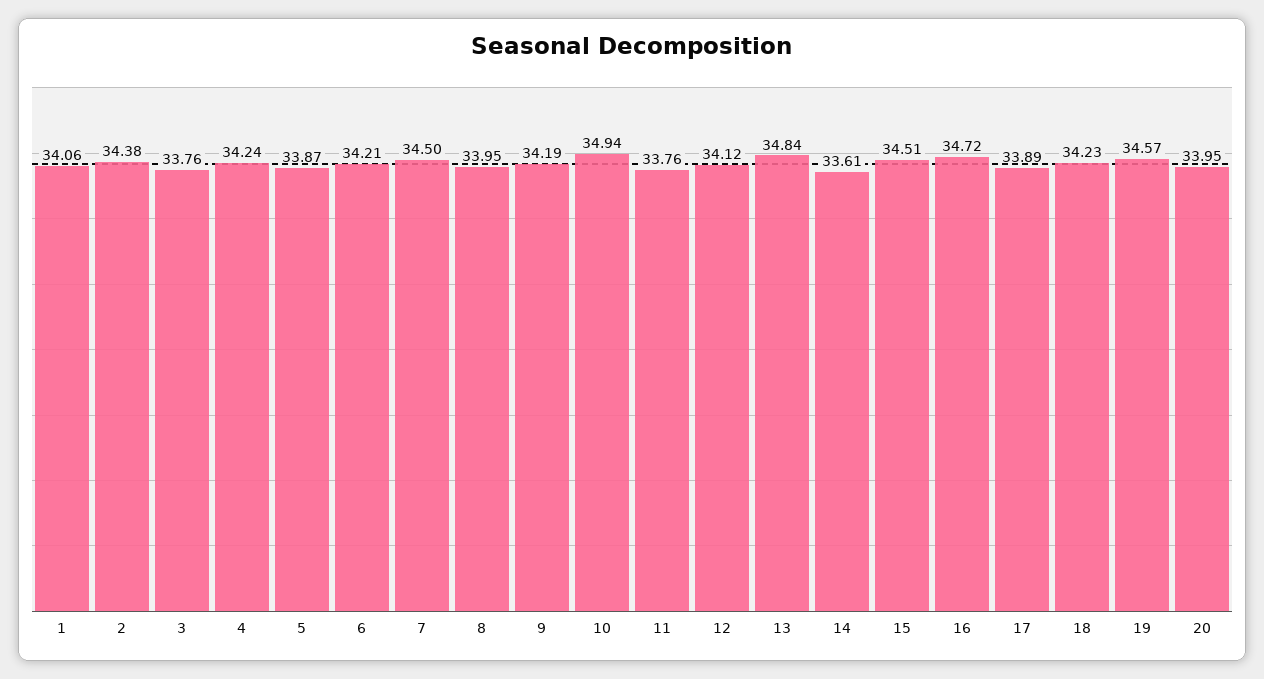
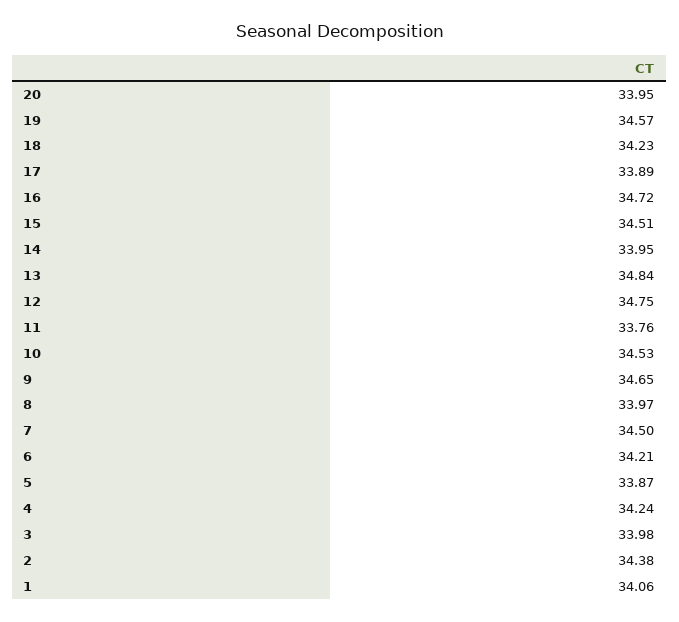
3: 33.76 -> 33.98
8: 33.95 -> 33.97
9: 34.19 -> 34.65
10: 34.94 -> 34.53
12: 34.12 -> 34.75
14: 33.61 -> 33.95

